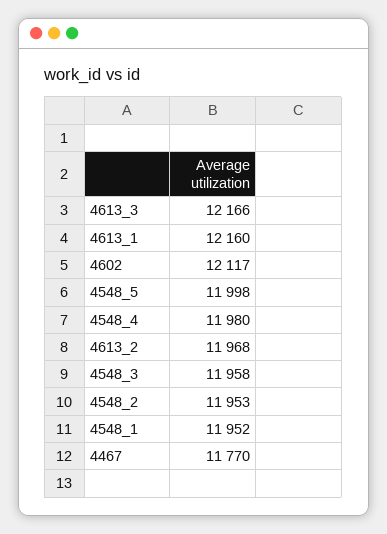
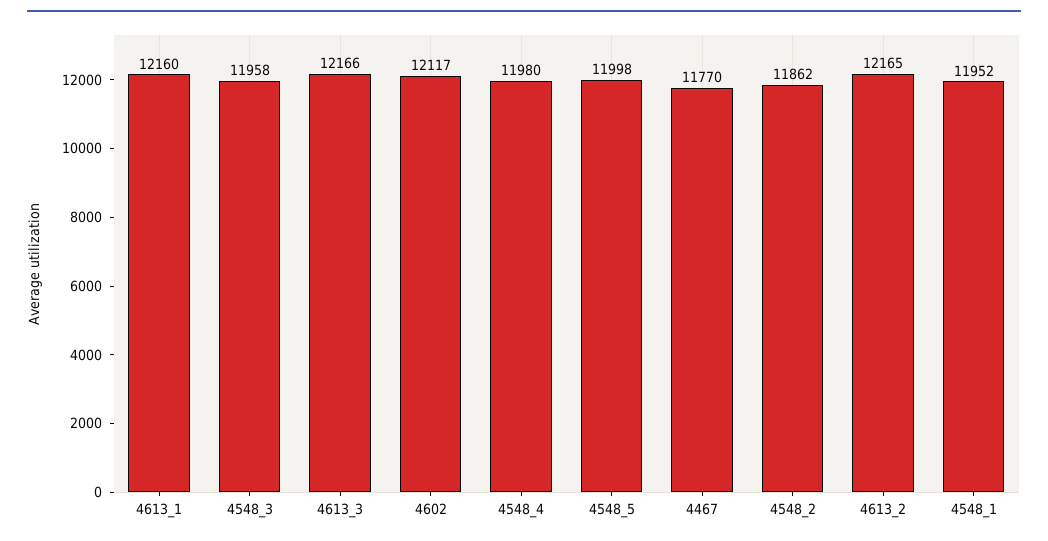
4613_2: 11968 -> 12165
4548_2: 11953 -> 11862

